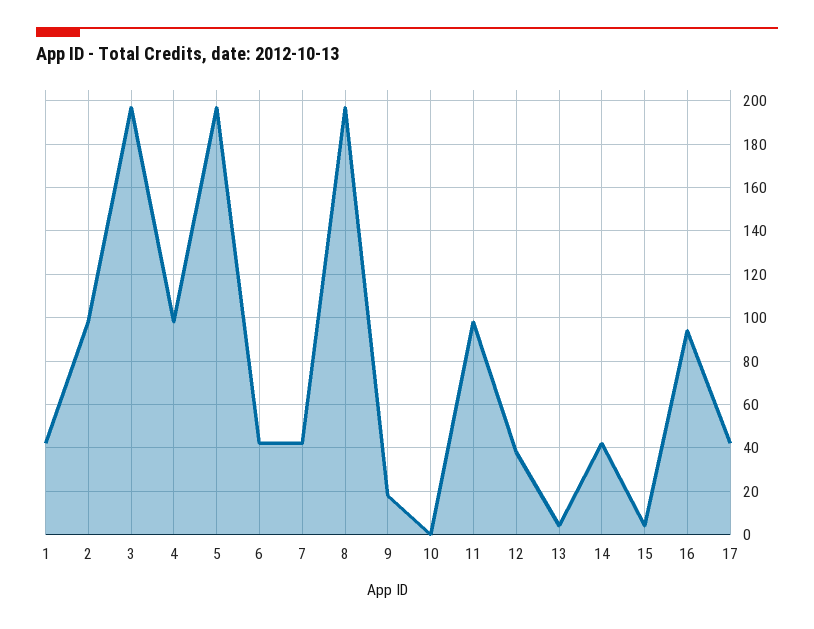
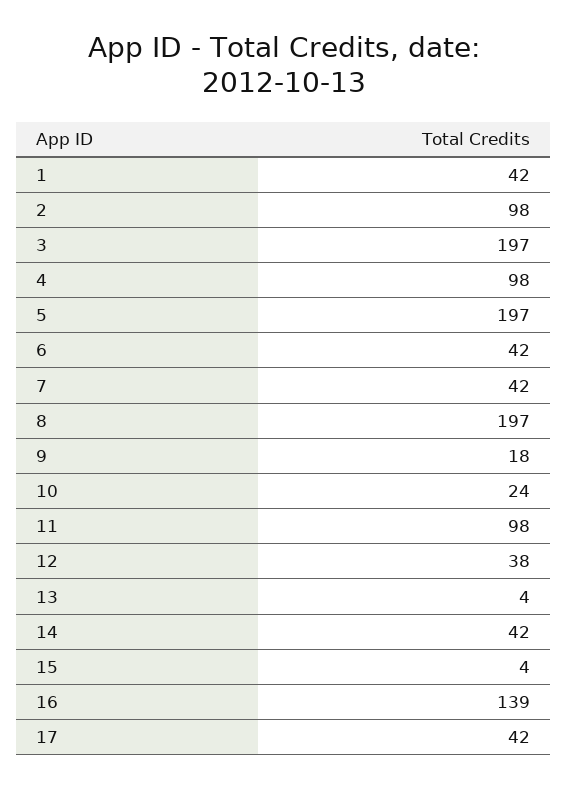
10: 0 -> 24
16: 95 -> 139

